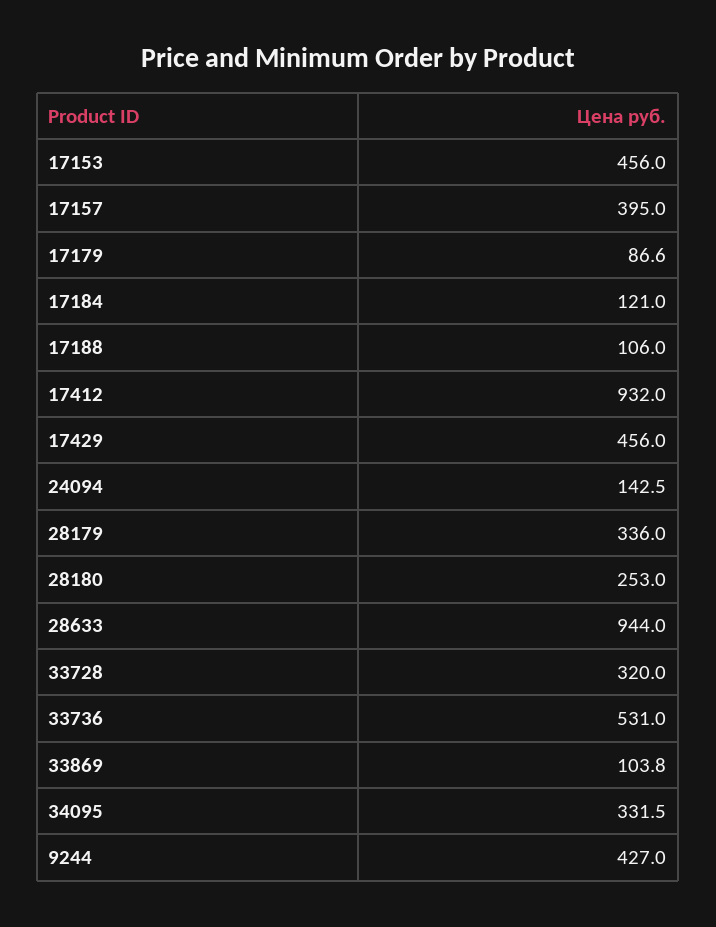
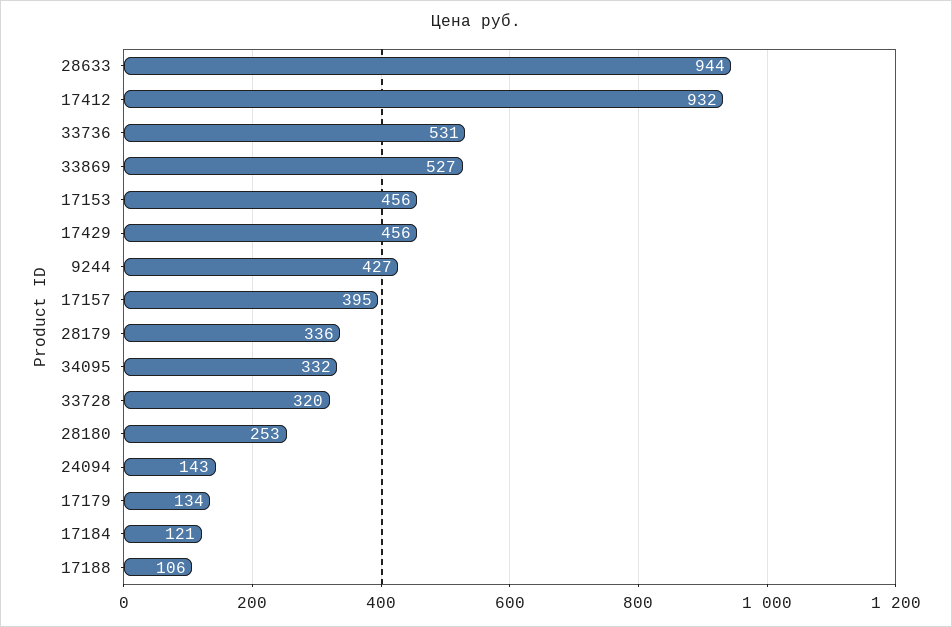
17179: 86.6 -> 134
33869: 103.8 -> 527

